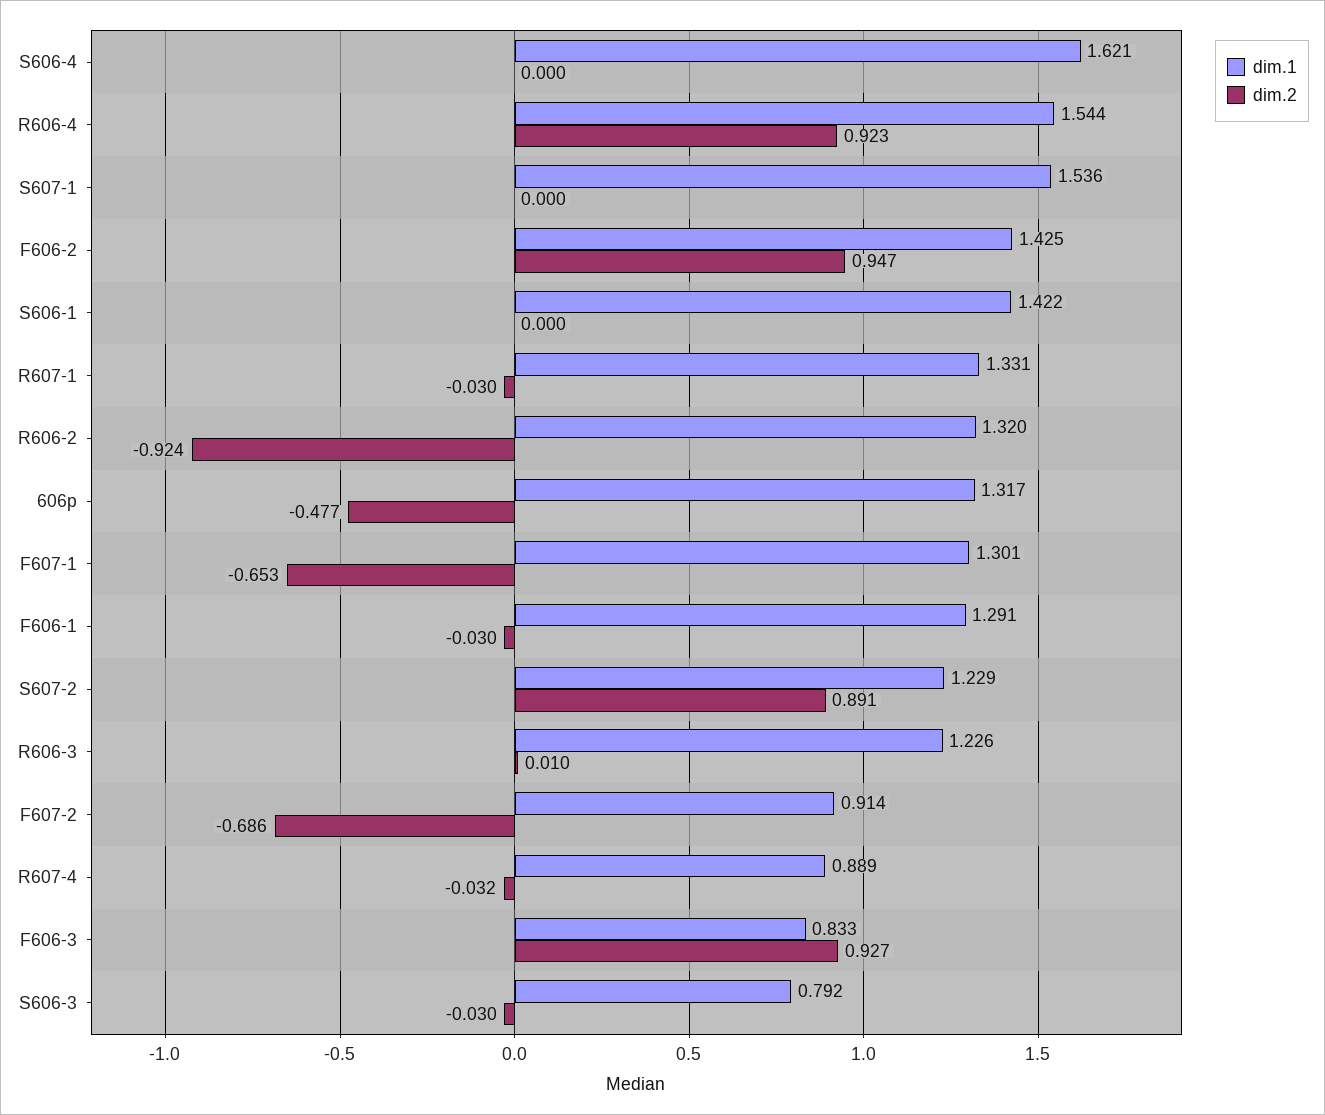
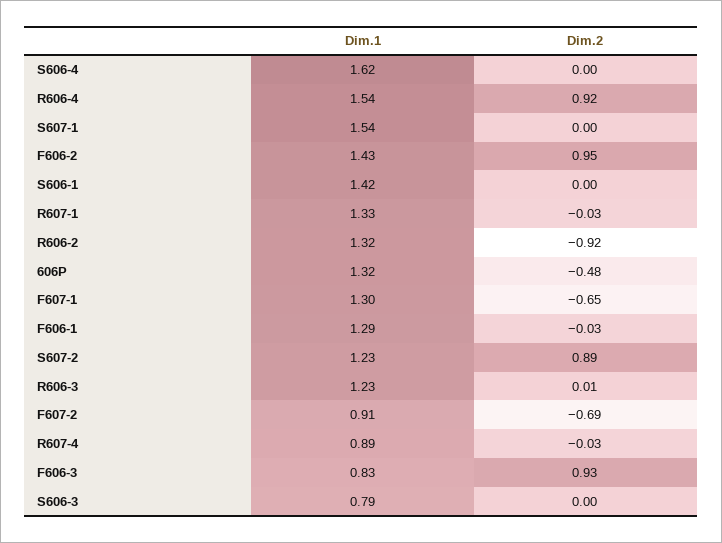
dim.2, S606-3: -0.03 -> 0

